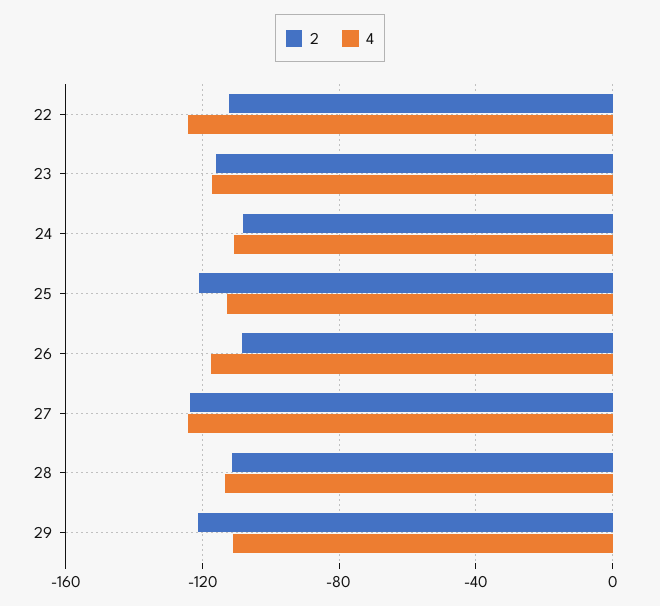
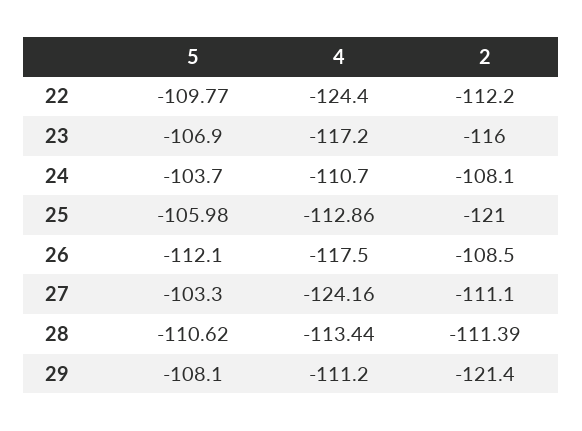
2, 27: -125 -> -111.1
5, 22: none -> -109.77
5, 23: none -> -106.9
5, 24: none -> -103.7
5, 25: none -> -105.98
5, 26: none -> -112.1
5, 27: none -> -103.3
5, 28: none -> -110.62
5, 29: none -> -108.1

